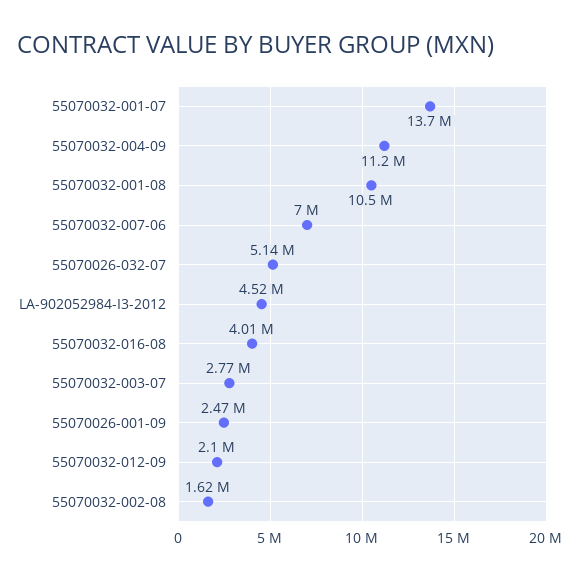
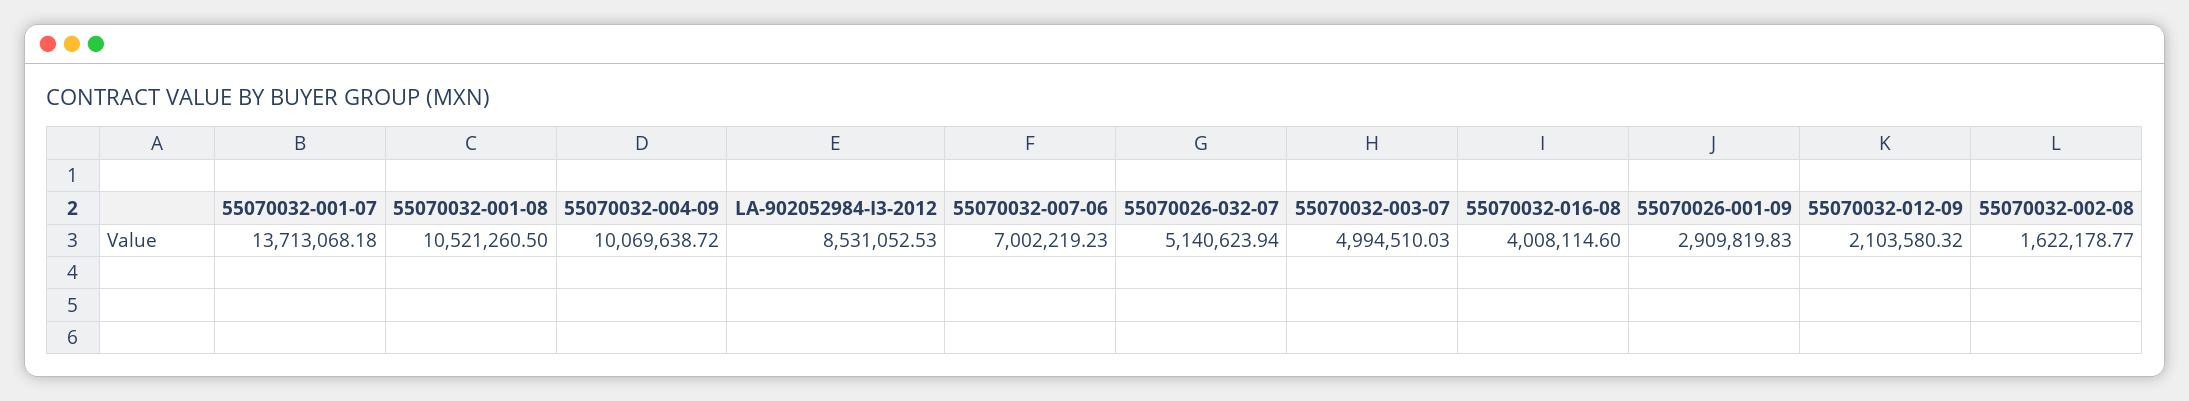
55070032-004-09: 11200000 -> 10069638.72
LA-902052984-I3-2012: 4520000 -> 8531052.53
55070032-003-07: 2770000 -> 4994510.03
55070026-001-09: 2470000 -> 2909819.83

